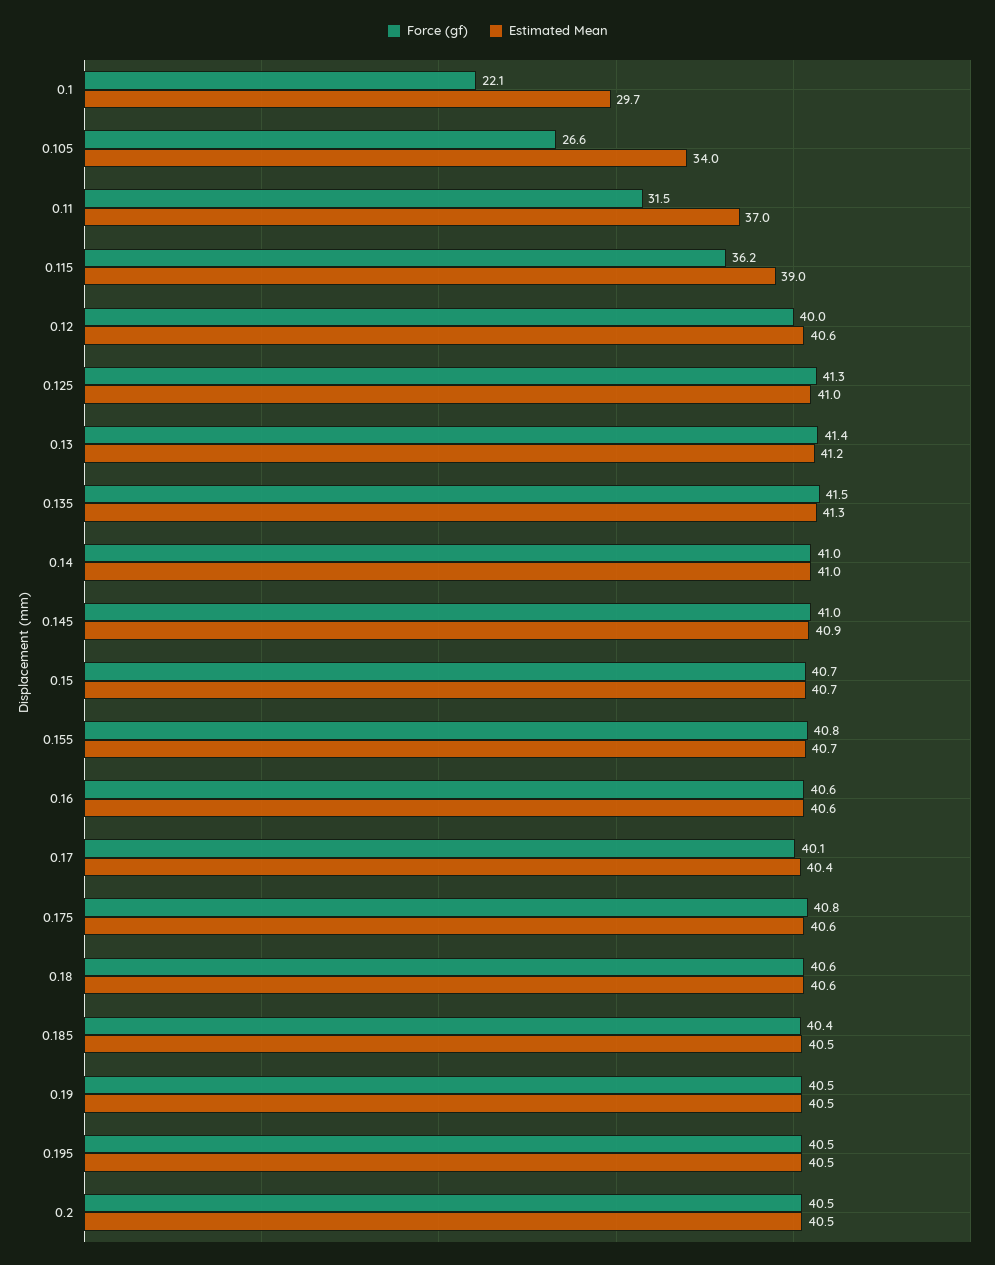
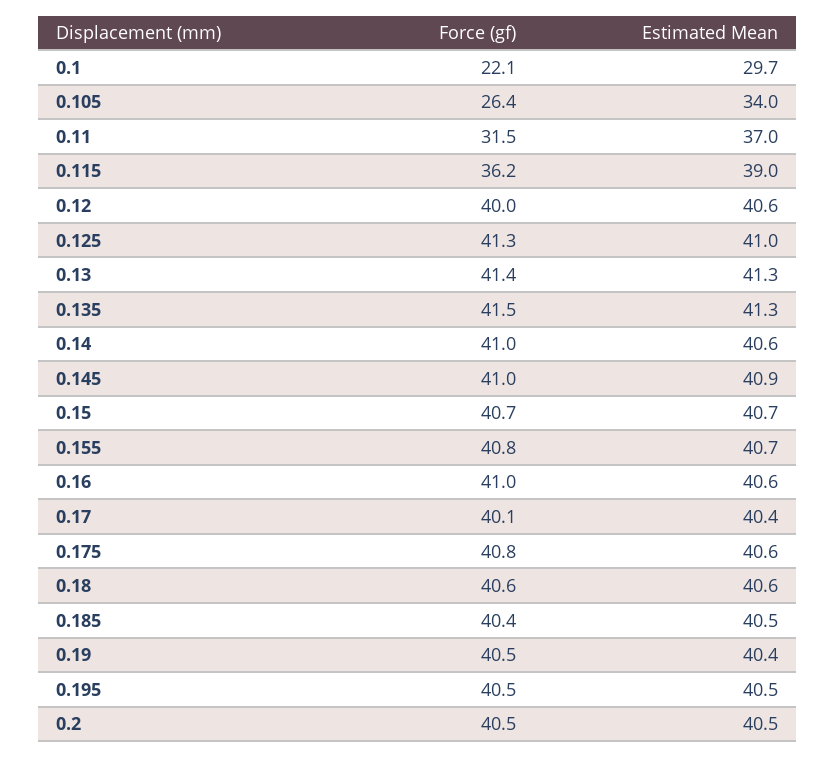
Force (gf), 0.105: 26.6 -> 26.4
Estimated Mean, 0.13: 41.2 -> 41.3
Estimated Mean, 0.14: 41 -> 40.6
Force (gf), 0.16: 40.6 -> 41
Estimated Mean, 0.19: 40.5 -> 40.4

